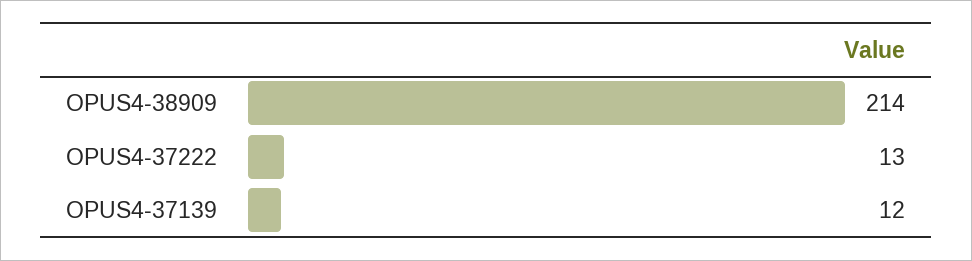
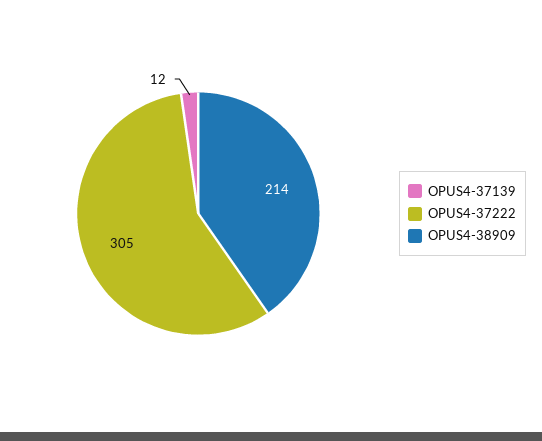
OPUS4-37222: 13 -> 305

